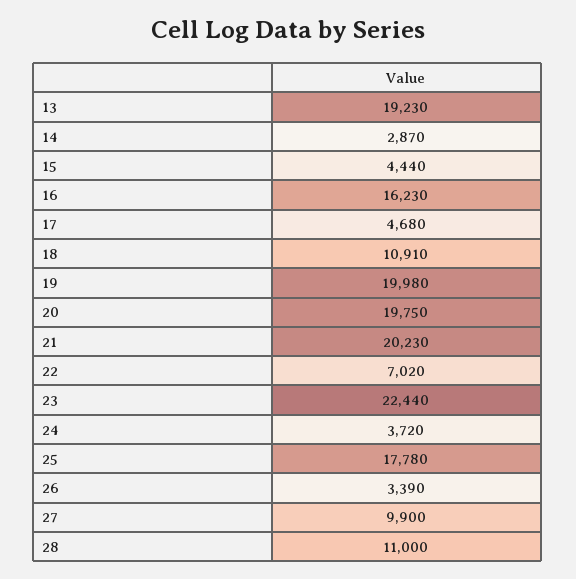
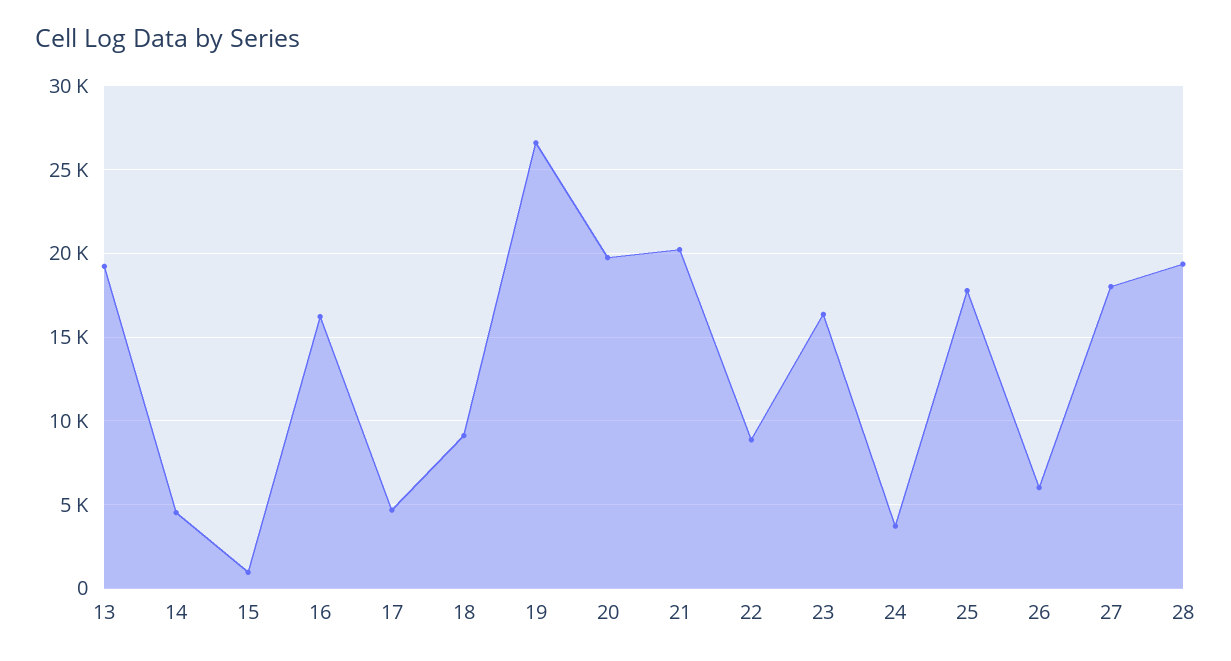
14: 2870 -> 4500
15: 4440 -> 1000
18: 10910 -> 9000
19: 19980 -> 26500
22: 7020 -> 9000
23: 22440 -> 16500
26: 3390 -> 6000
27: 9900 -> 18000
28: 11000 -> 19500

